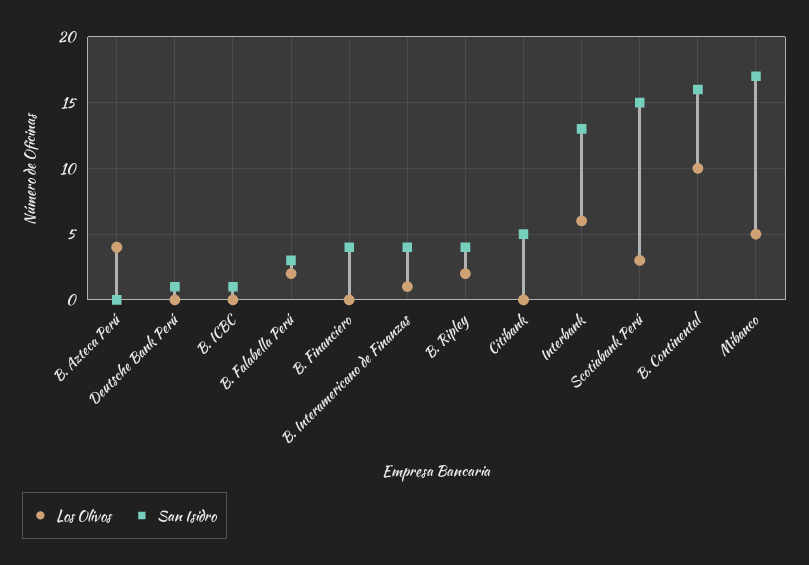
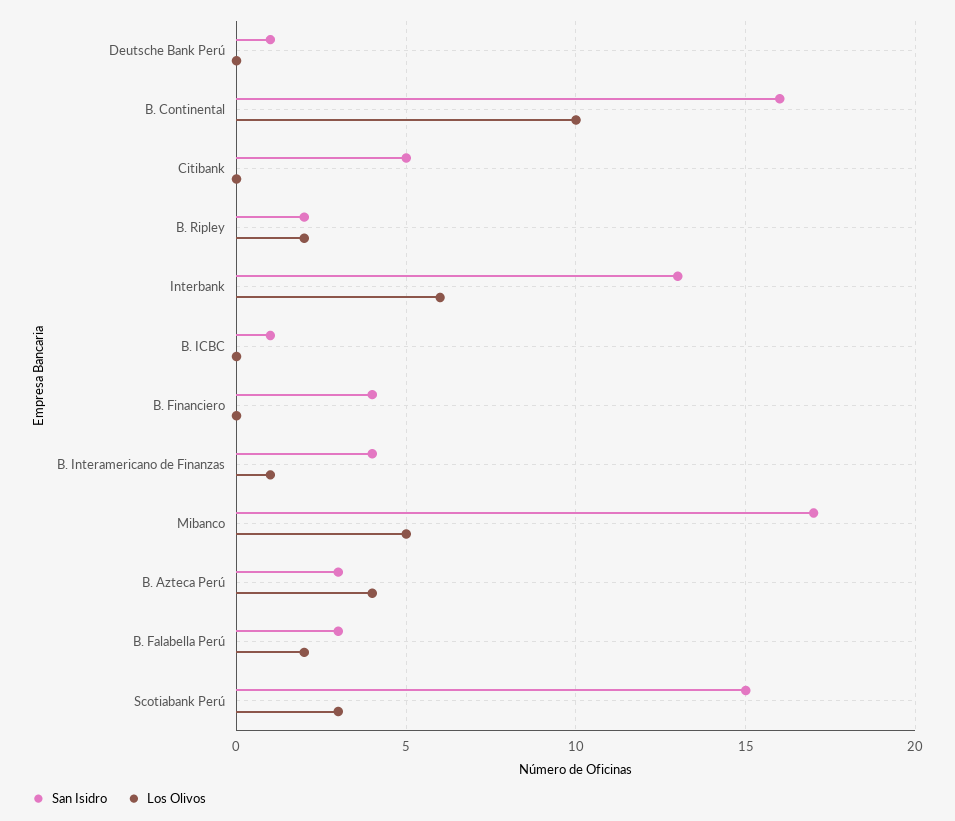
San Isidro, B. Azteca Perú: 0 -> 3
San Isidro, B. Ripley: 4 -> 2

